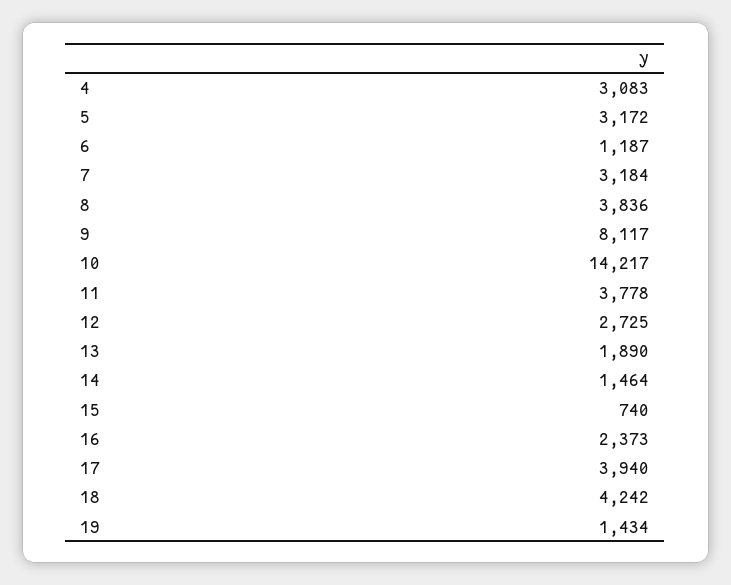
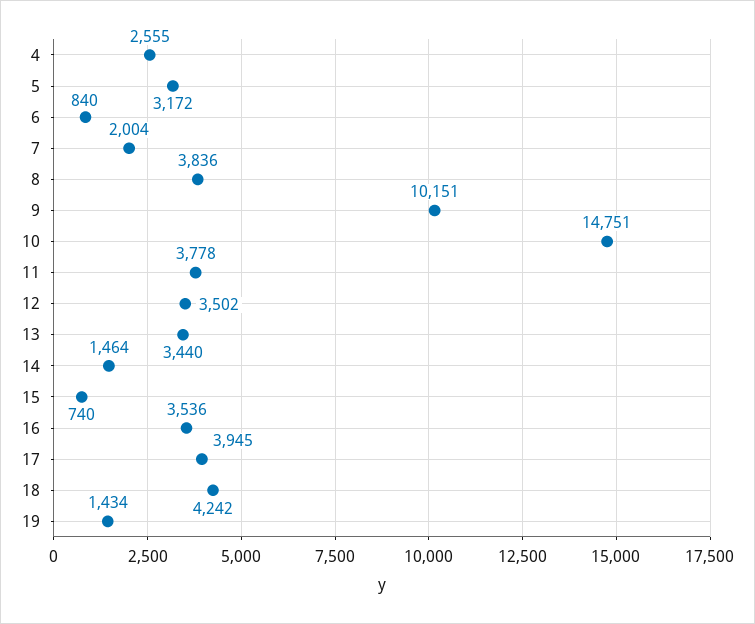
4: 3083 -> 2555
6: 1187 -> 840
7: 3184 -> 2004
9: 8117 -> 10151
10: 14217 -> 14751
12: 2725 -> 3502
13: 1890 -> 3440
16: 2373 -> 3536
17: 3940 -> 3945

